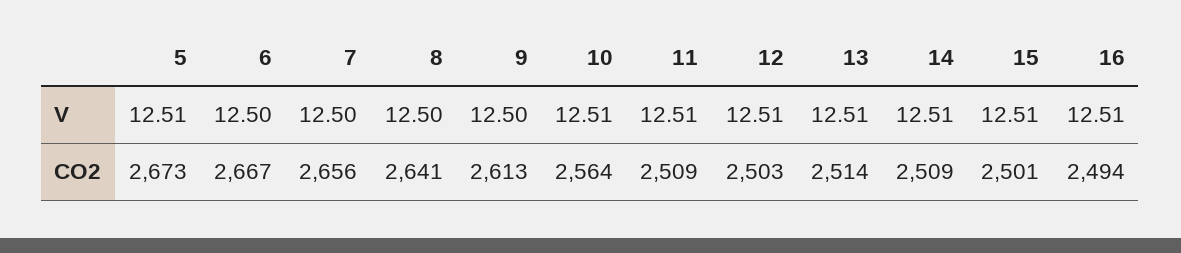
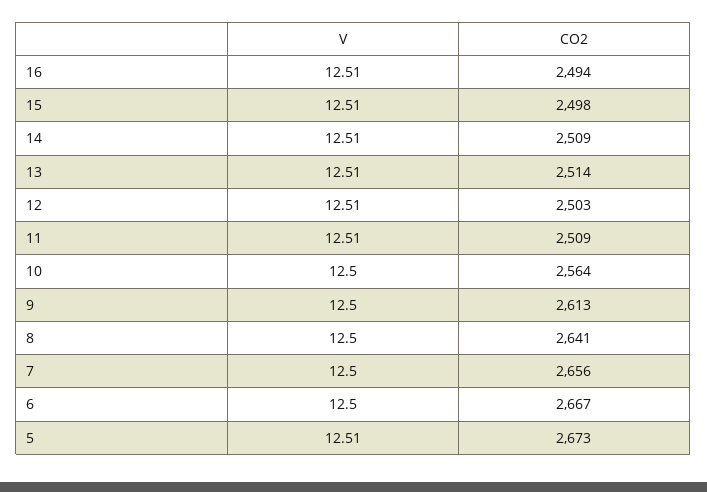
10, V: 12.51 -> 12.5
15, CO2: 2501 -> 2498

